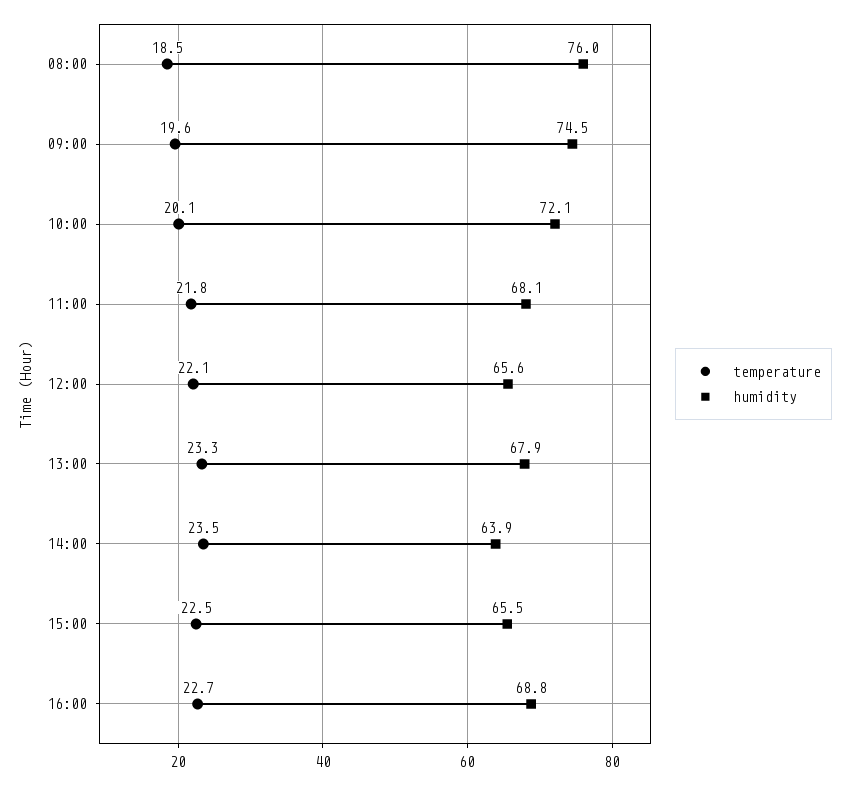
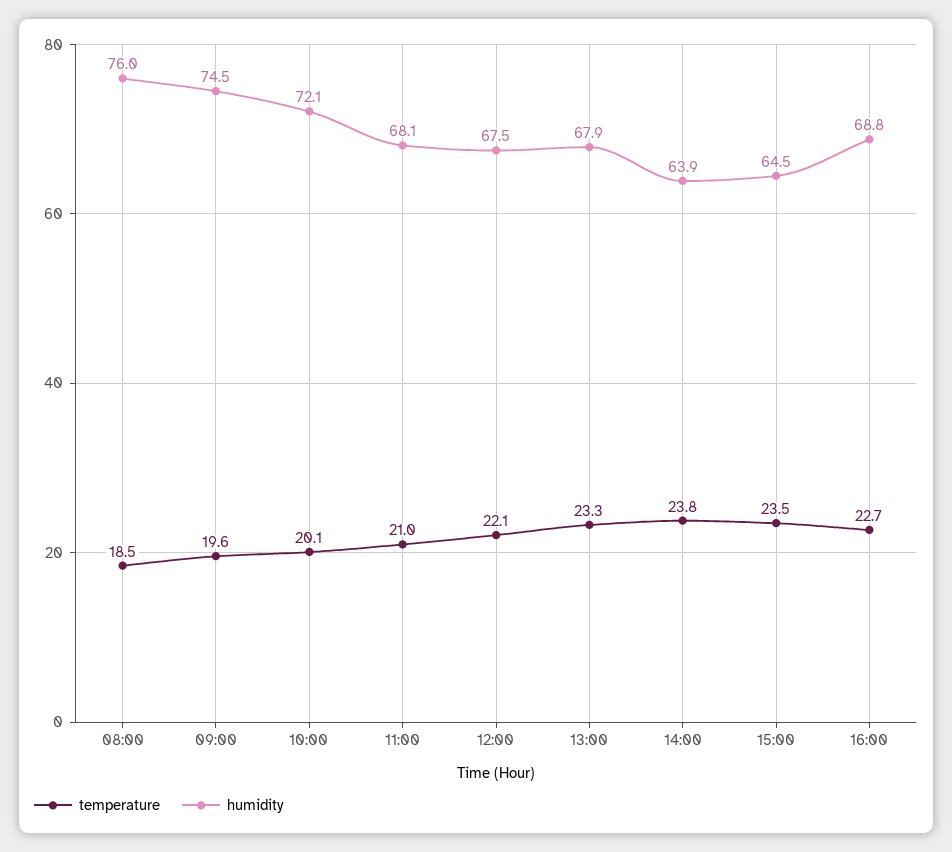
temperature, 11:00: 21.8 -> 21
humidity, 12:00: 65.6 -> 67.5
temperature, 14:00: 23.5 -> 23.8
temperature, 15:00: 22.5 -> 23.5
humidity, 15:00: 65.5 -> 64.5

